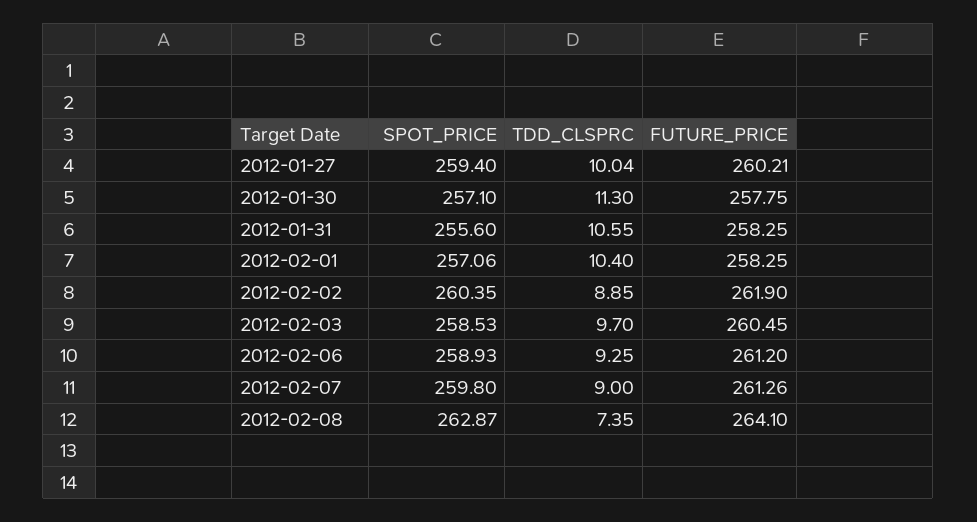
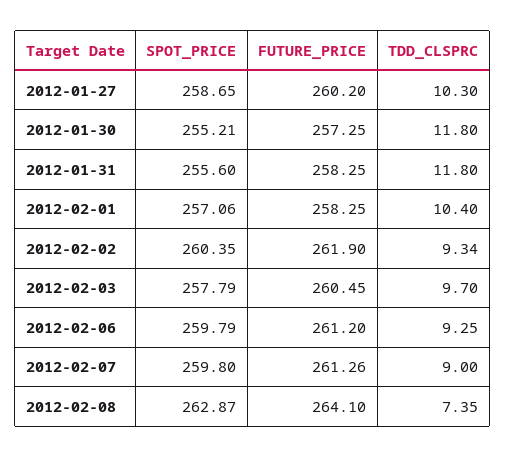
SPOT_PRICE, 2012-01-27: 259.4 -> 258.65
TDD_CLSPRC, 2012-01-27: 10.04 -> 10.3
FUTURE_PRICE, 2012-01-27: 260.21 -> 260.2
SPOT_PRICE, 2012-01-30: 257.1 -> 255.21
TDD_CLSPRC, 2012-01-30: 11.3 -> 11.8
FUTURE_PRICE, 2012-01-30: 257.75 -> 257.25
TDD_CLSPRC, 2012-01-31: 10.55 -> 11.8
TDD_CLSPRC, 2012-02-02: 8.85 -> 9.34
SPOT_PRICE, 2012-02-03: 258.53 -> 257.79
SPOT_PRICE, 2012-02-06: 258.93 -> 259.79

